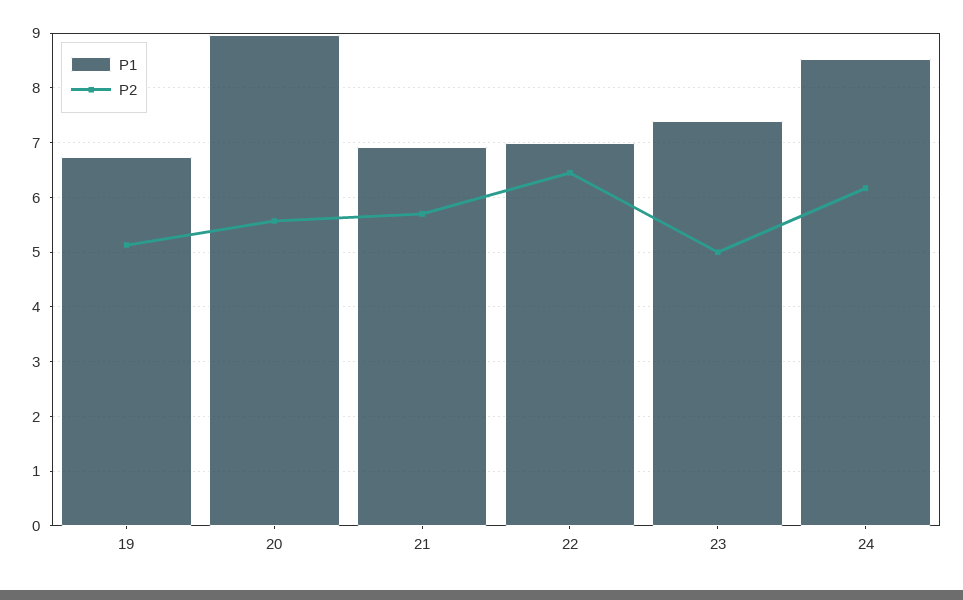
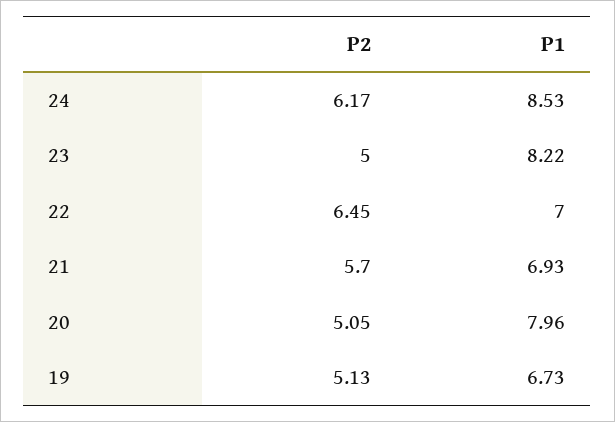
P1, 20: 9 -> 7.96
P2, 20: 5.6 -> 5.05
P1, 23: 7.4 -> 8.22

